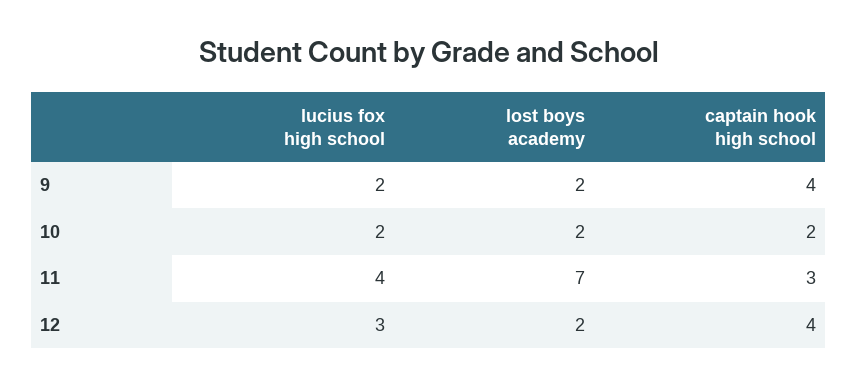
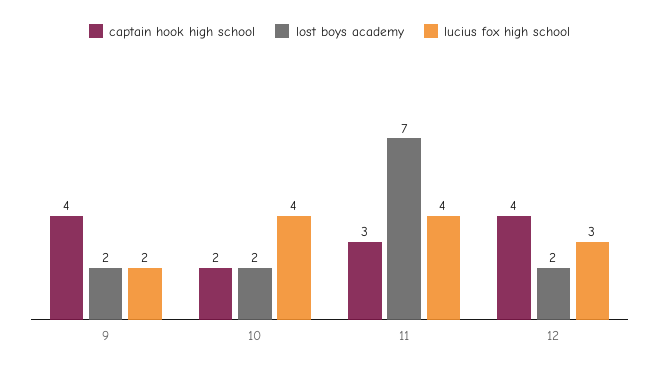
lucius fox high school, 10: 2 -> 4

